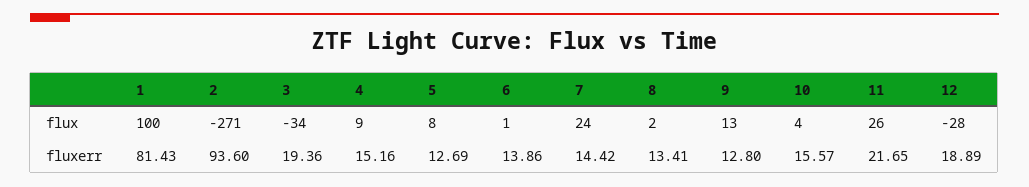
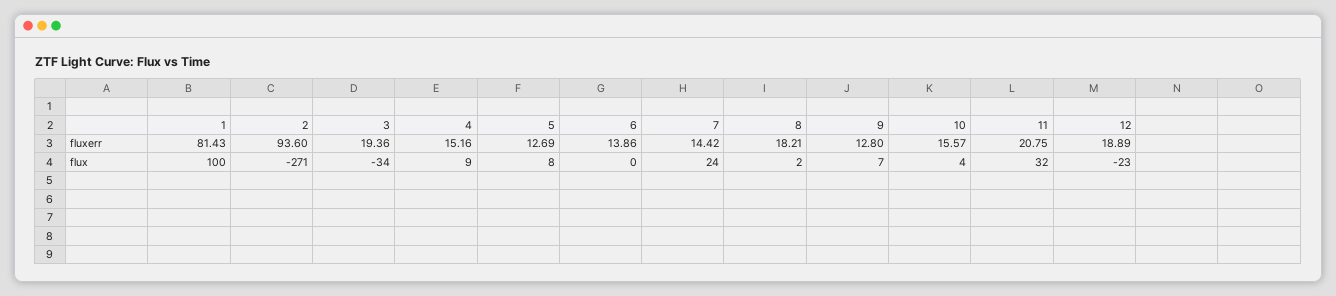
6, flux: 1 -> 0
9, flux: 13 -> 7
11, flux: 26 -> 32
12, flux: -28 -> -23
8, fluxerr: 13.41 -> 18.21
11, fluxerr: 21.65 -> 20.75

